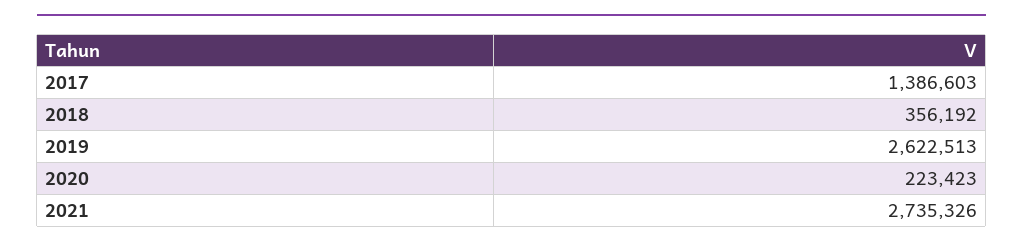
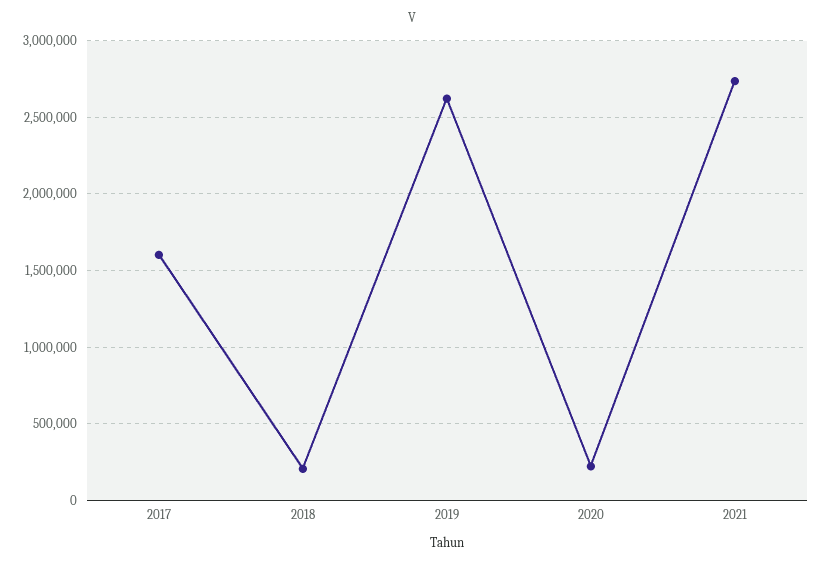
2017: 1386603 -> 1600000
2018: 356192 -> 200000

